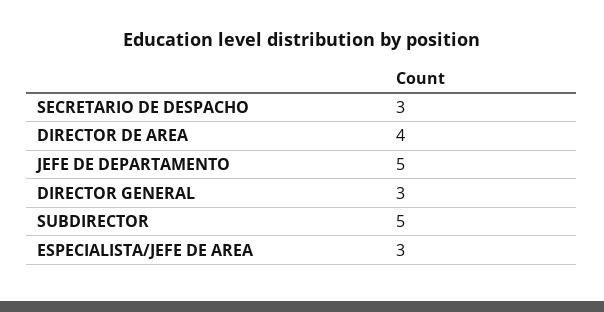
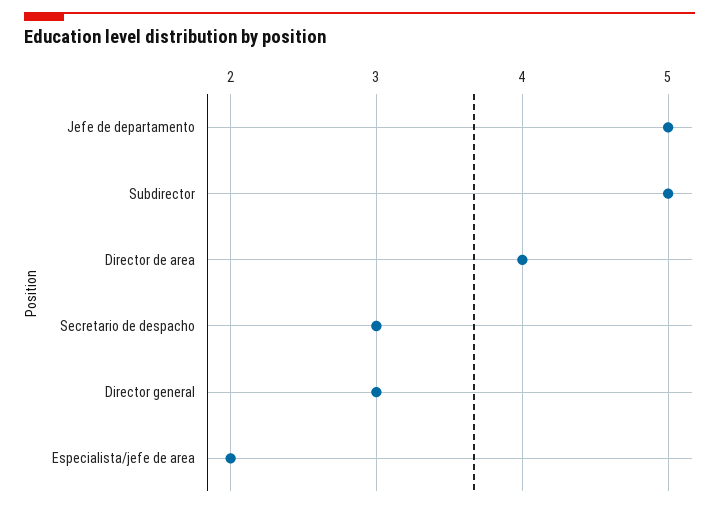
ESPECIALISTA/JEFE DE AREA: 3 -> 2

